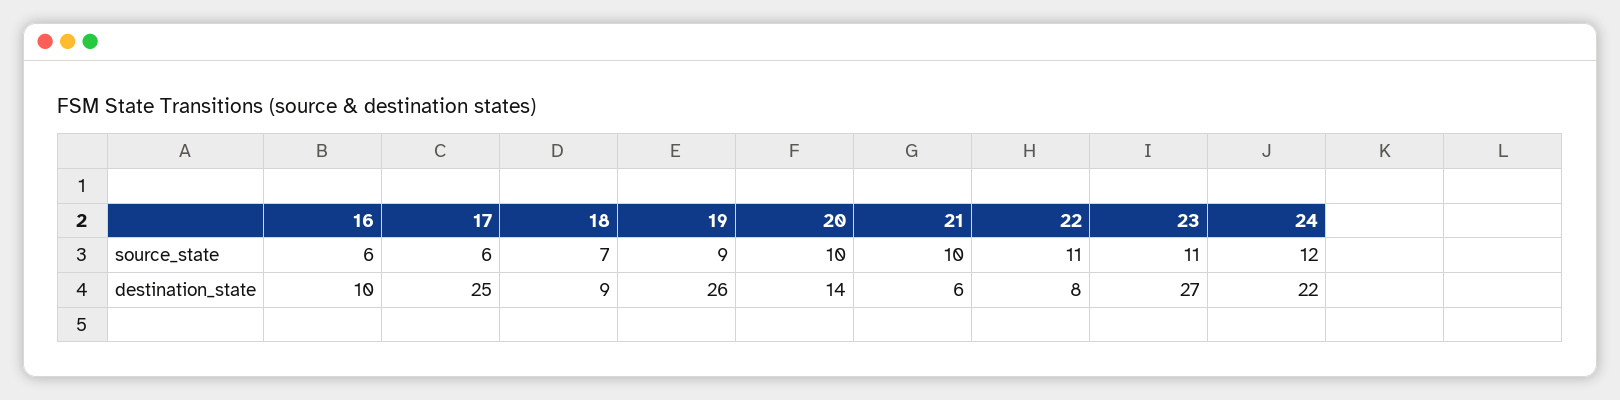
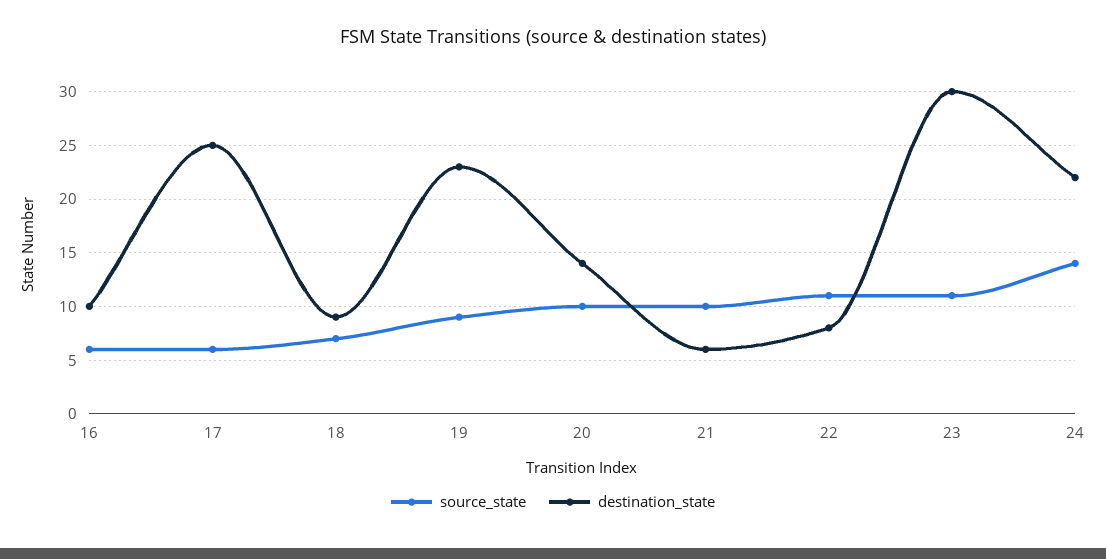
source_state, 24: 12 -> 14
destination_state, 19: 26 -> 23
destination_state, 23: 27 -> 30

